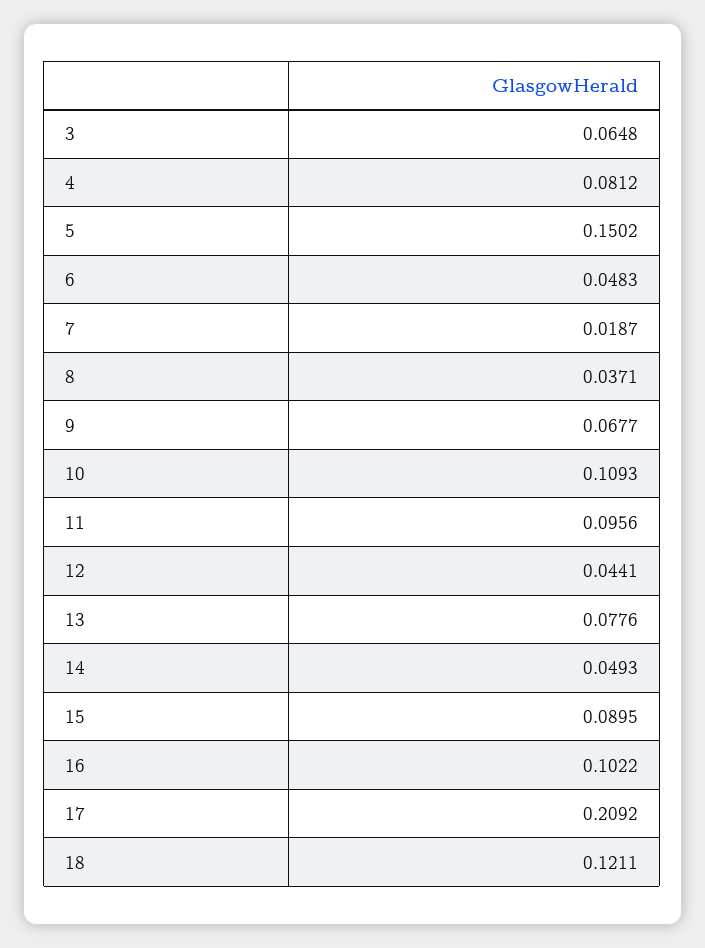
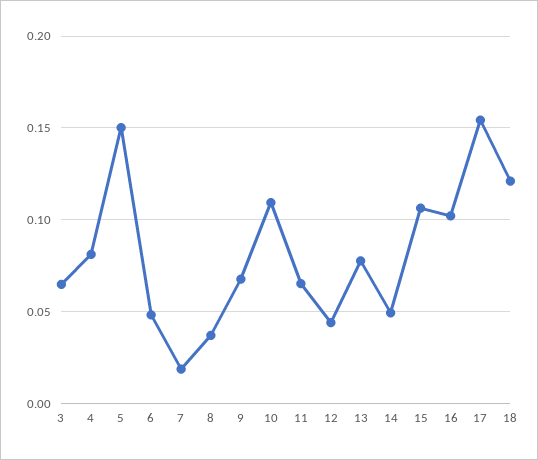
11: 0.0956 -> 0.065
15: 0.0895 -> 0.105
17: 0.2092 -> 0.155

